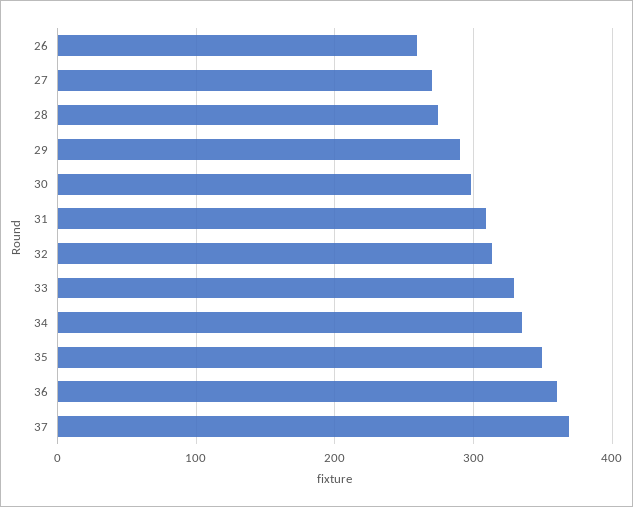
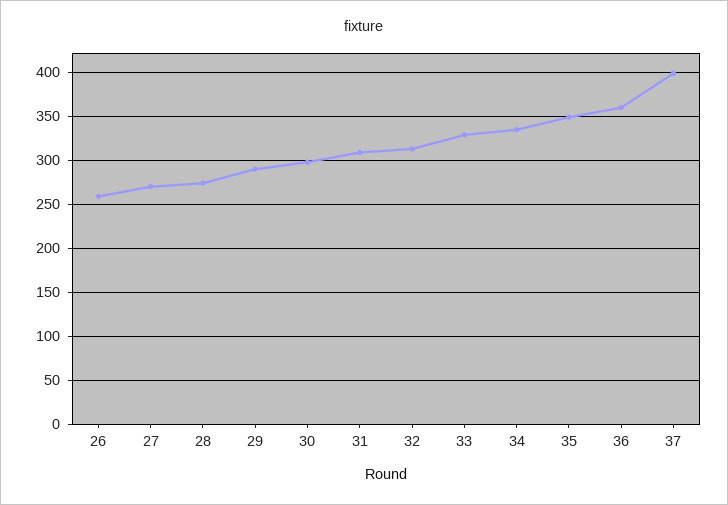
37: 370 -> 400

